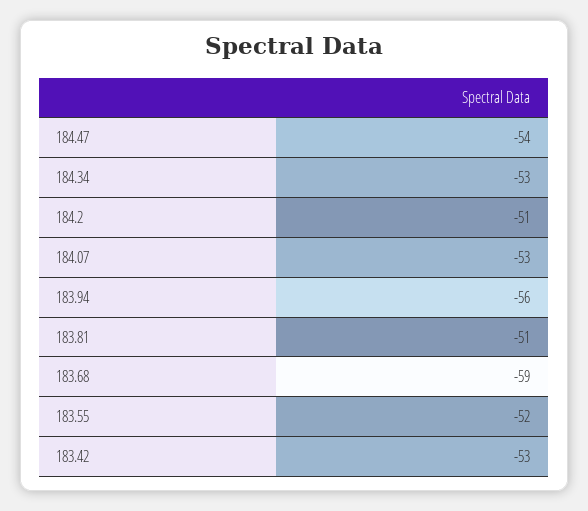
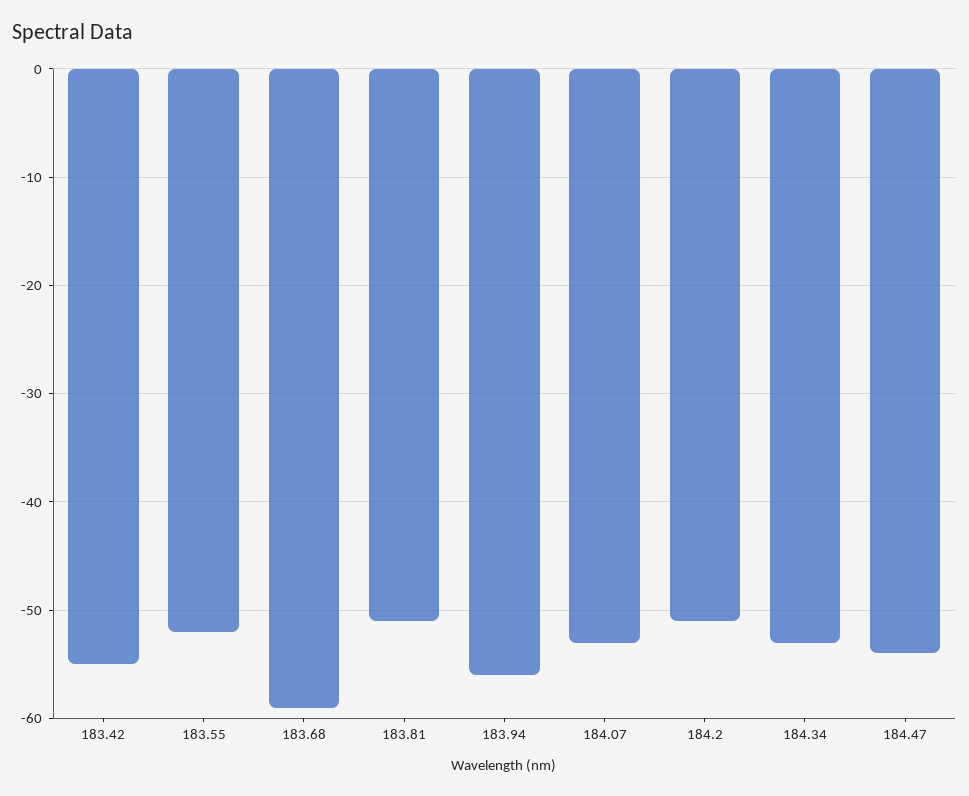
183.42: -53 -> -55

